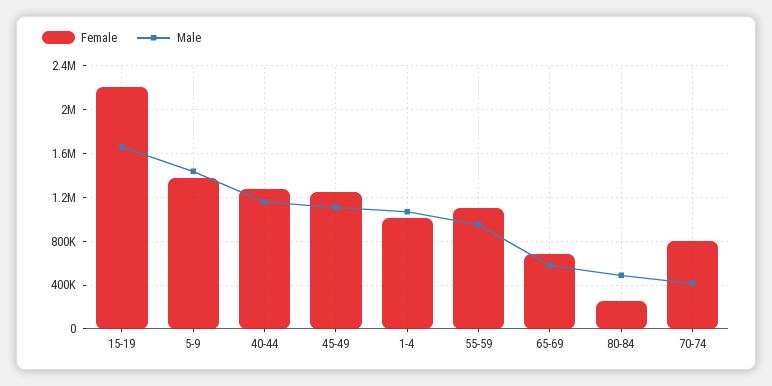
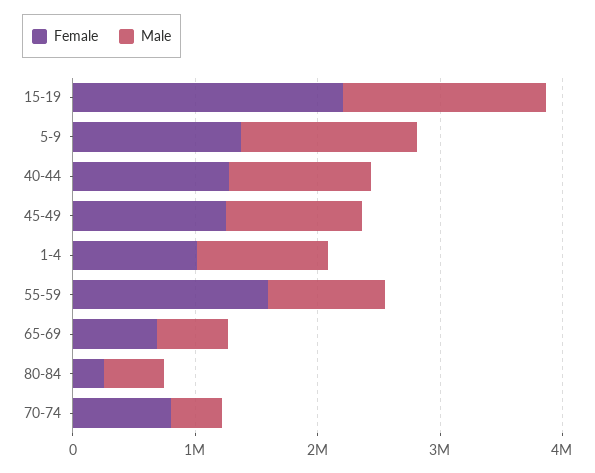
Female, 55-59: 1100000 -> 1600000

